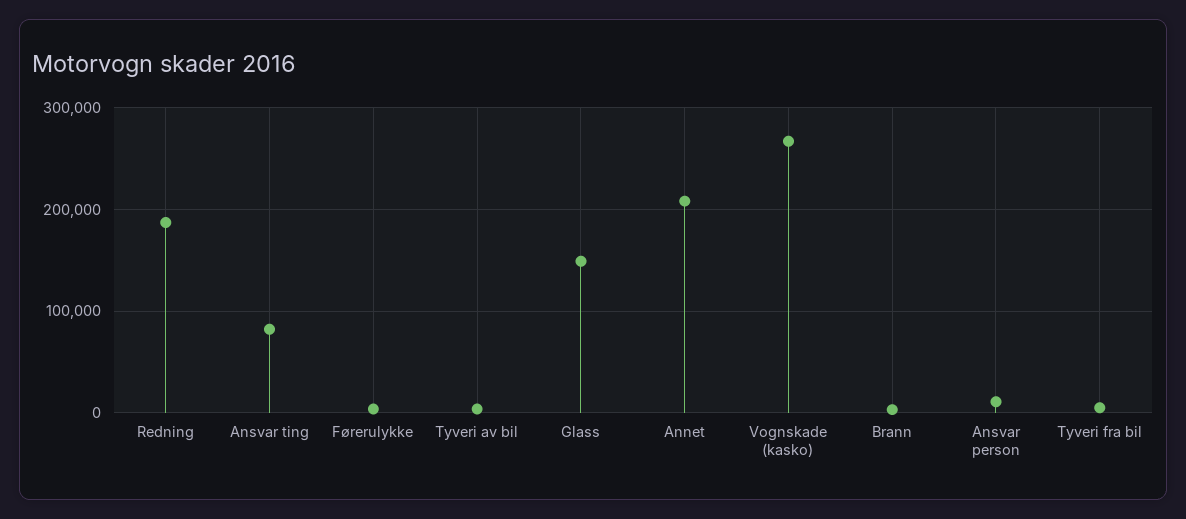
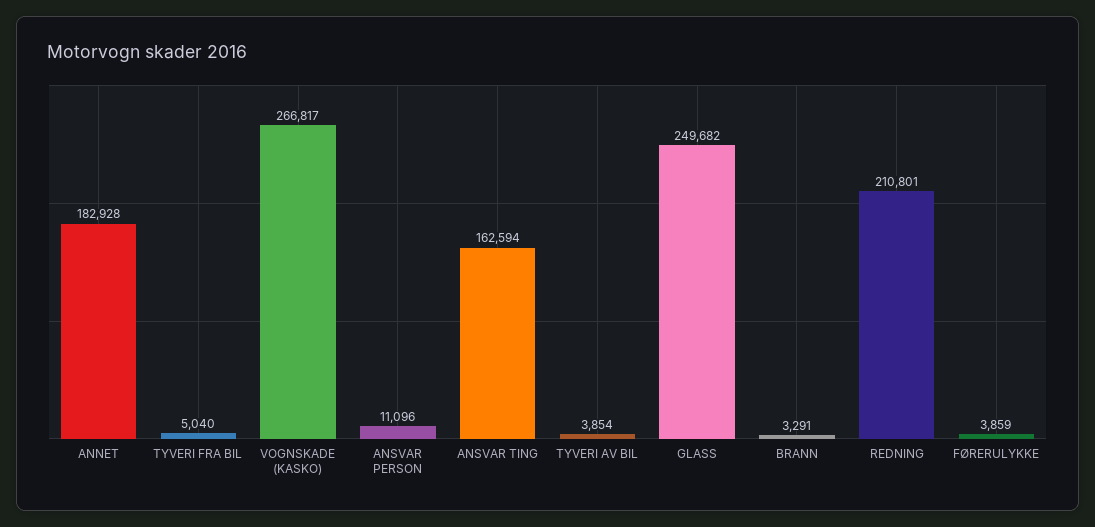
Redning: 190000 -> 210801
Ansvar ting: 80000 -> 162594
Glass: 150000 -> 249682
Annet: 210000 -> 182928

